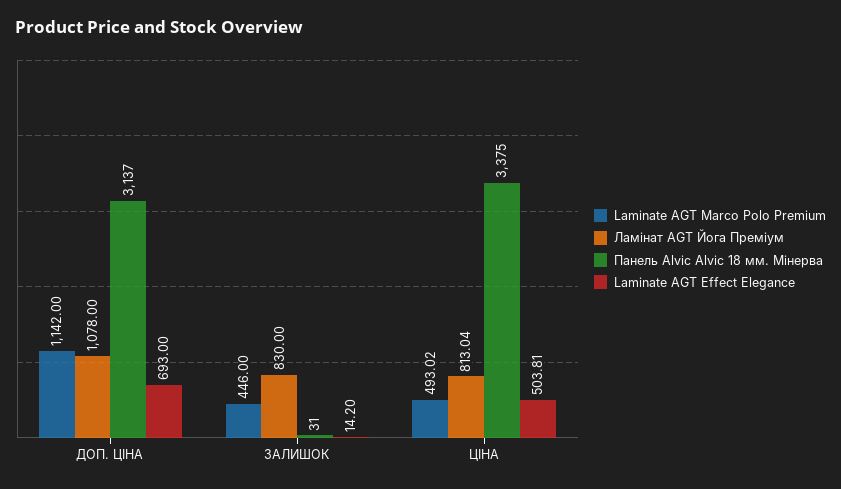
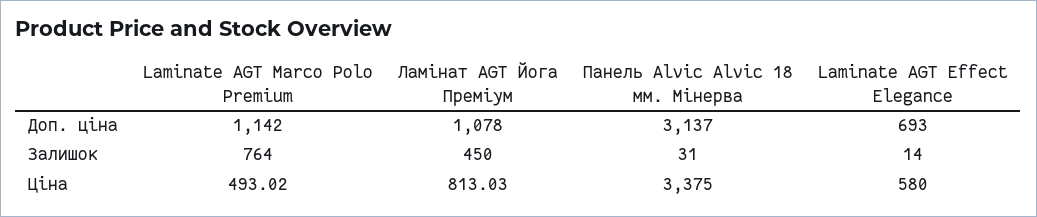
Laminate AGT Marco Polo Premium, ЗАЛИШОК: 446 -> 764
Ламінат AGT Йога Преміум, ЗАЛИШОК: 830 -> 450
Laminate AGT Effect Elegance, ЗАЛИШОК: 14.2 -> 14
Ламінат AGT Йога Преміум, ЦІНА: 813.04 -> 813.03
Laminate AGT Effect Elegance, ЦІНА: 503.81 -> 580

